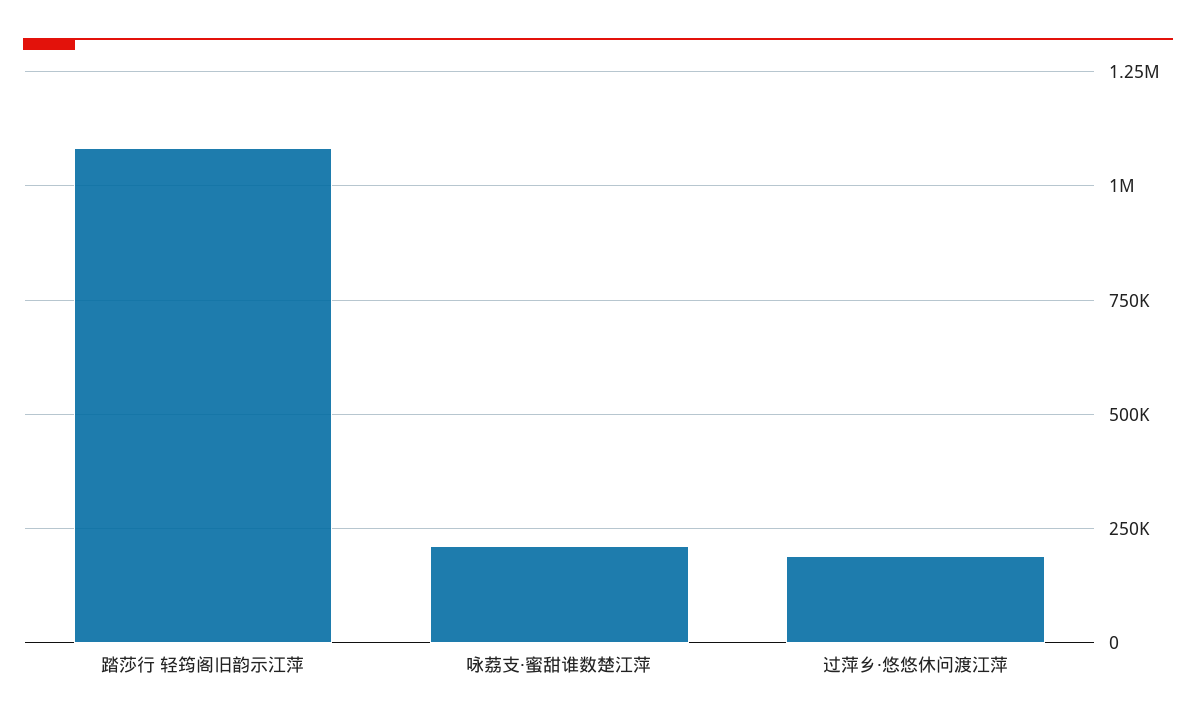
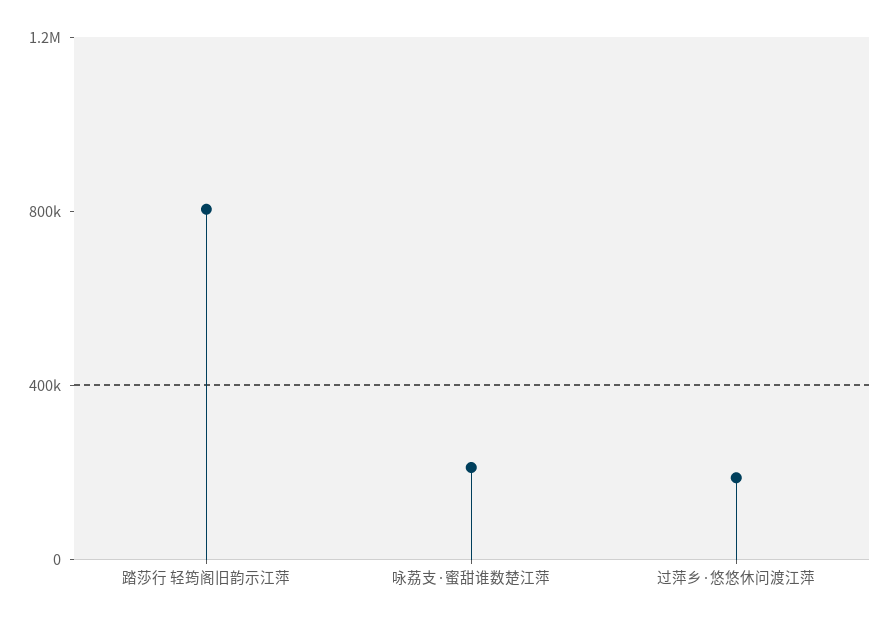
踏莎行 轻筠阁旧韵示江萍: 1075000 -> 800000

